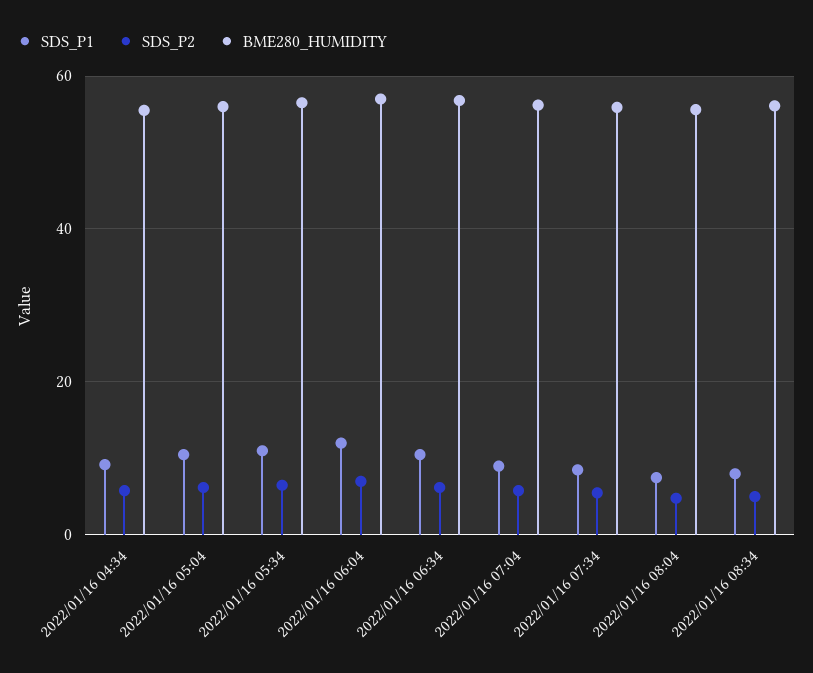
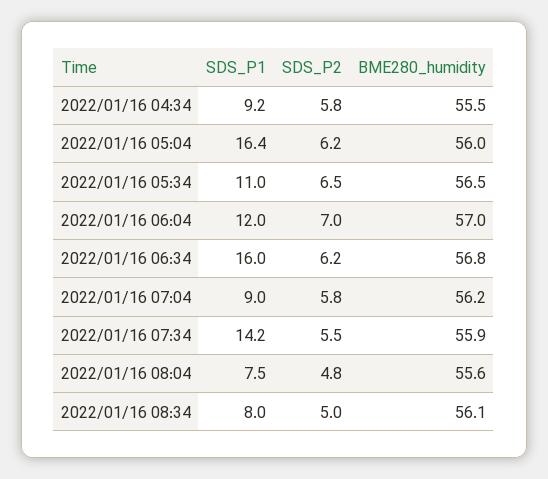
SDS_P1, 2022/01/16 05:04: 10 -> 16.4
SDS_P1, 2022/01/16 06:34: 10 -> 16
SDS_P1, 2022/01/16 07:34: 8 -> 14.2

